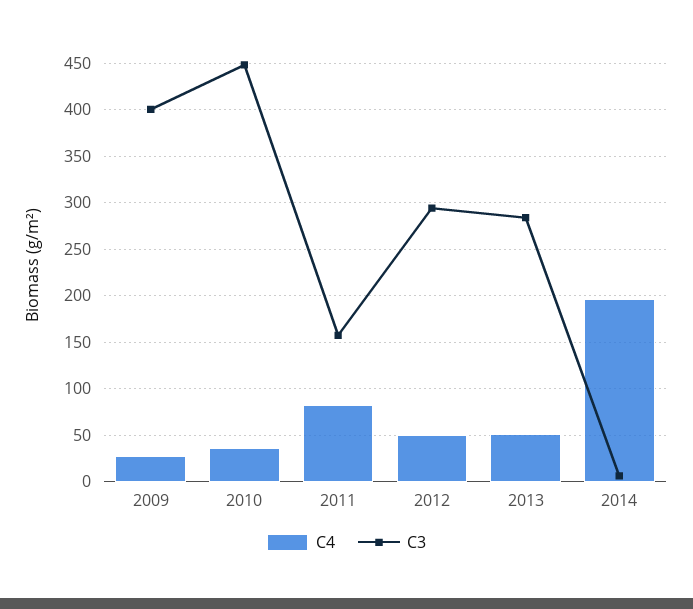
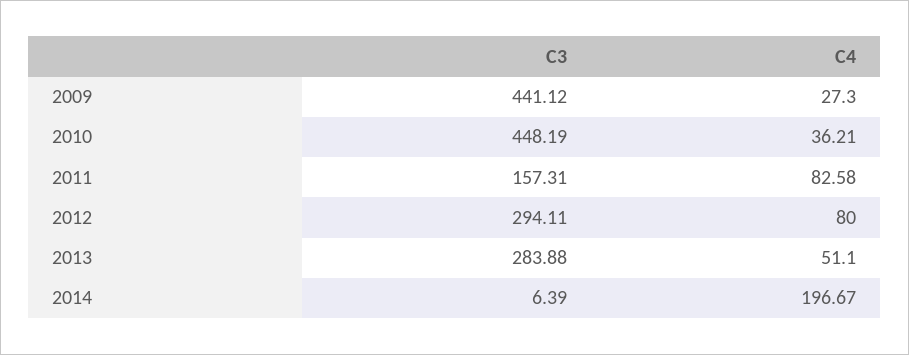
C3, 2009: 400 -> 441.12
C4, 2012: 50 -> 80

